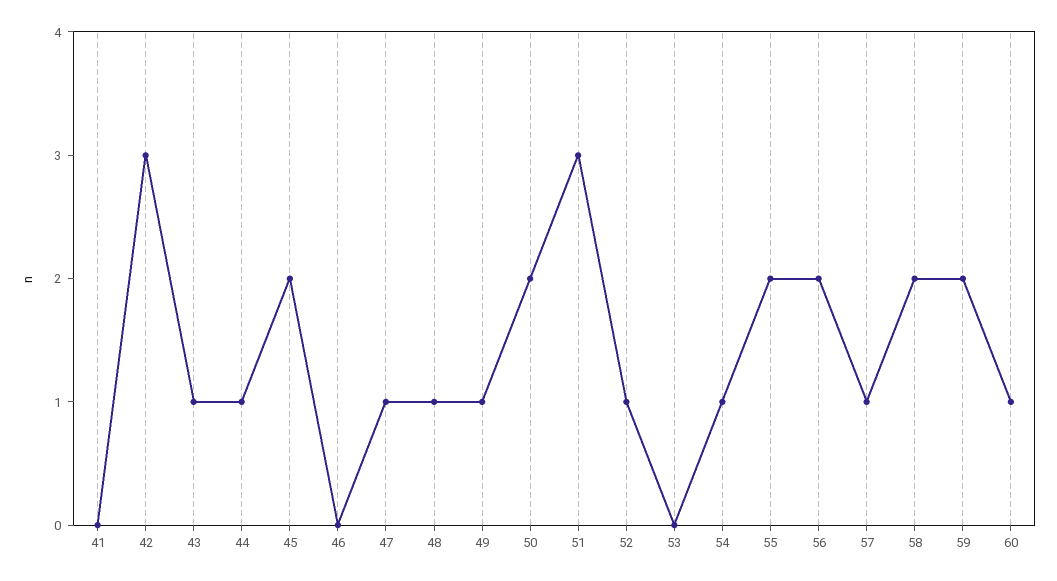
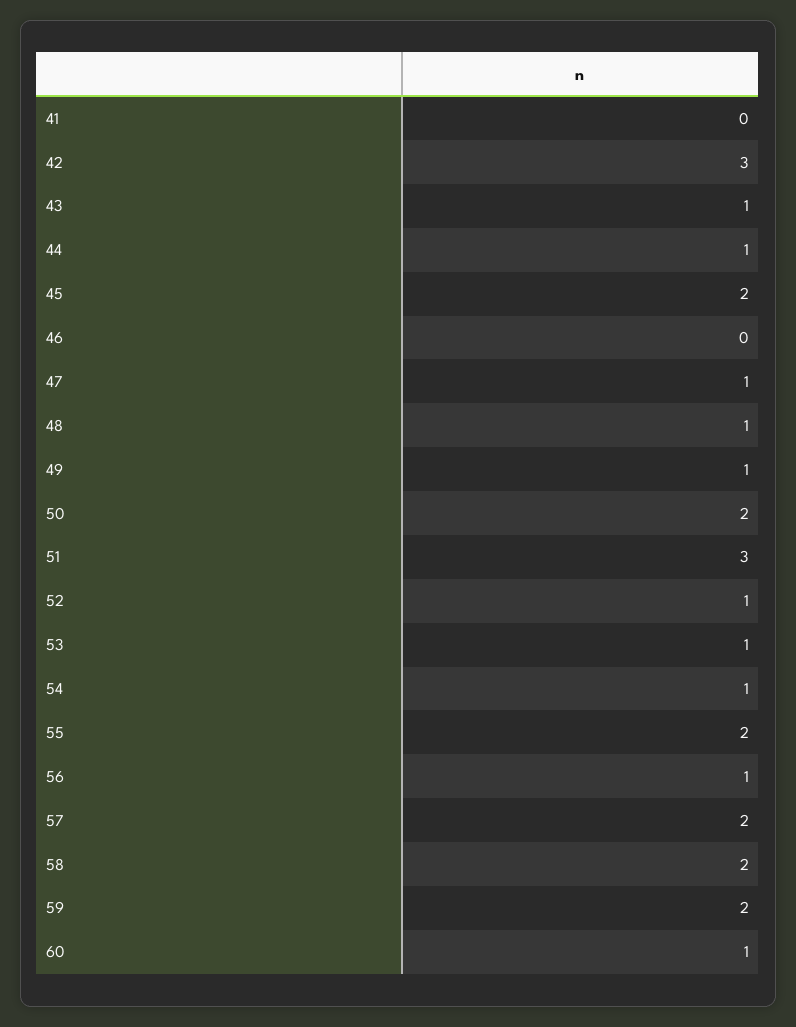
53: 0 -> 1
56: 2 -> 1
57: 1 -> 2

